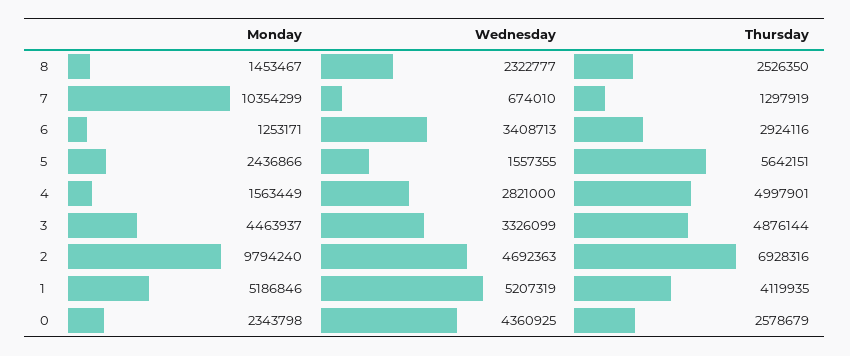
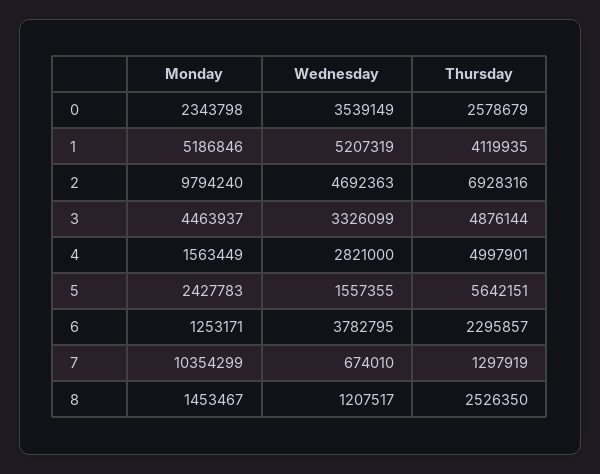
Wednesday, 8: 2322777 -> 1207517
Wednesday, 6: 3408713 -> 3782795
Thursday, 6: 2924116 -> 2295857
Monday, 5: 2436866 -> 2427783
Wednesday, 0: 4360925 -> 3539149

